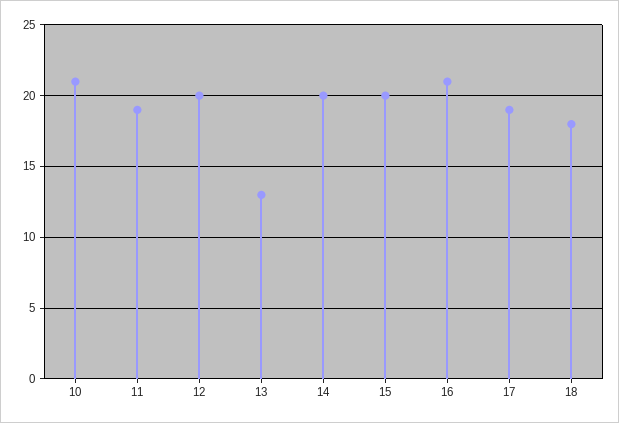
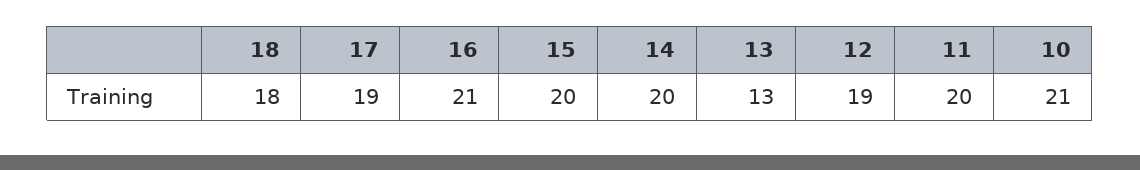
11: 19 -> 20
12: 20 -> 19

